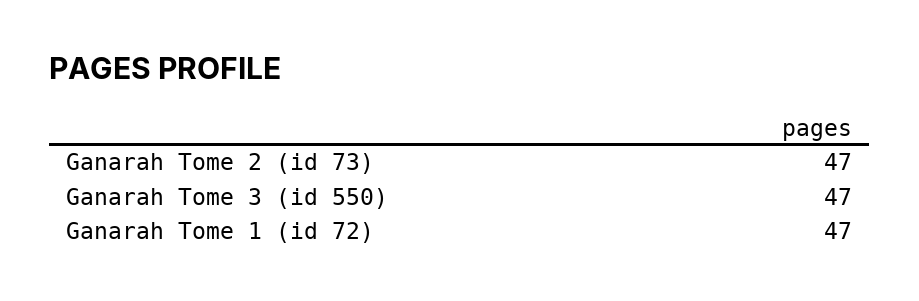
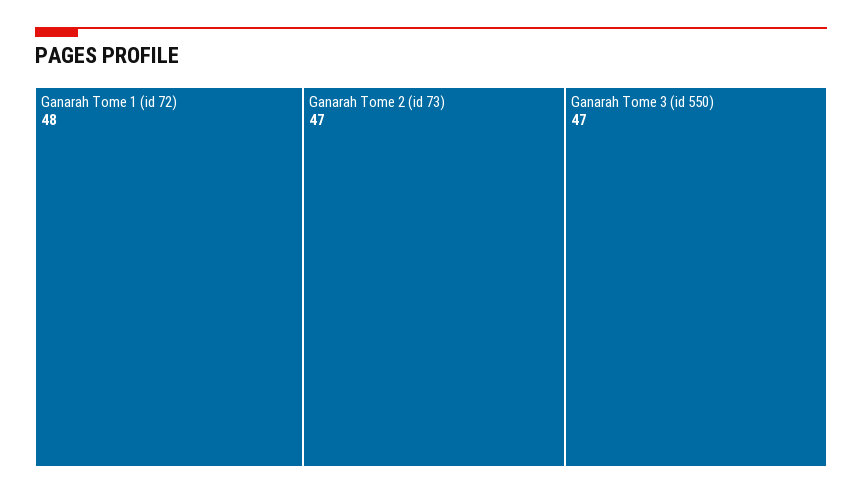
Ganarah Tome 1 (id 72): 47 -> 48

